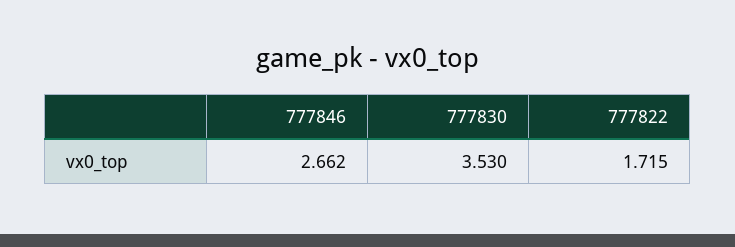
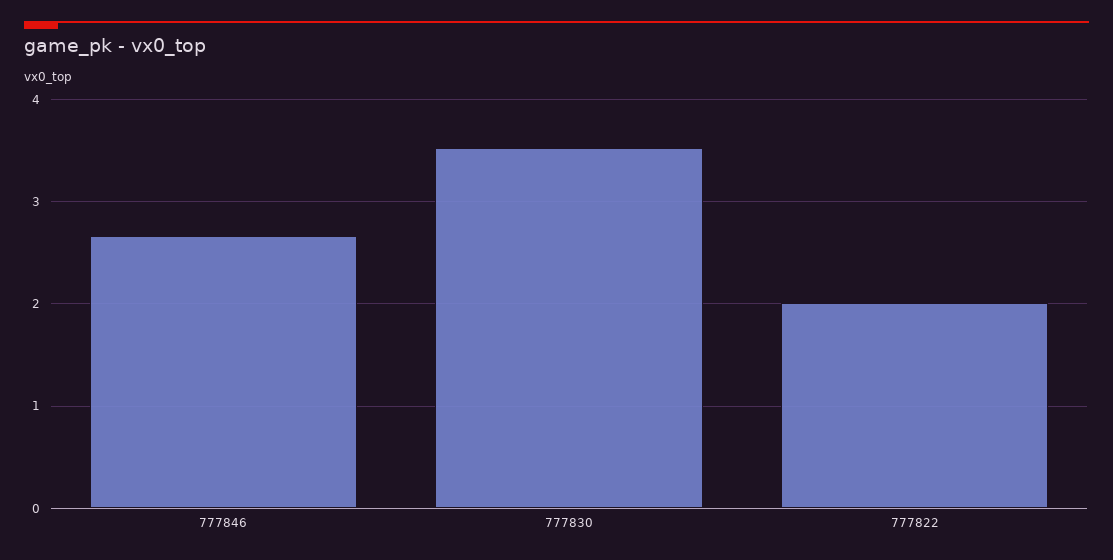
777822: 1.715 -> 2

